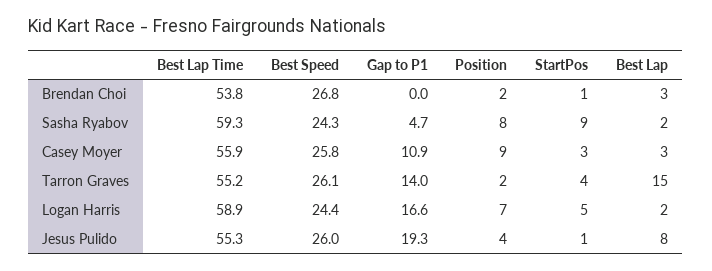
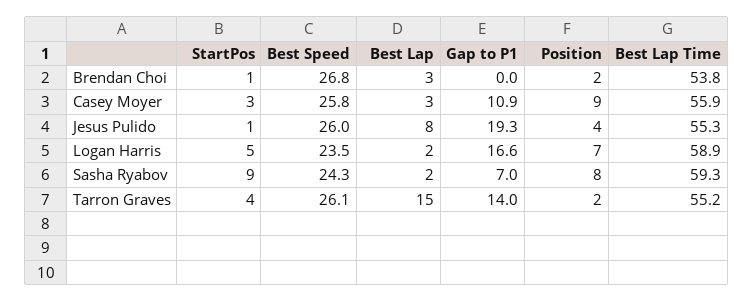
Gap to P1, Sasha Ryabov: 4.7 -> 7
Best Speed, Logan Harris: 24.4 -> 23.5

